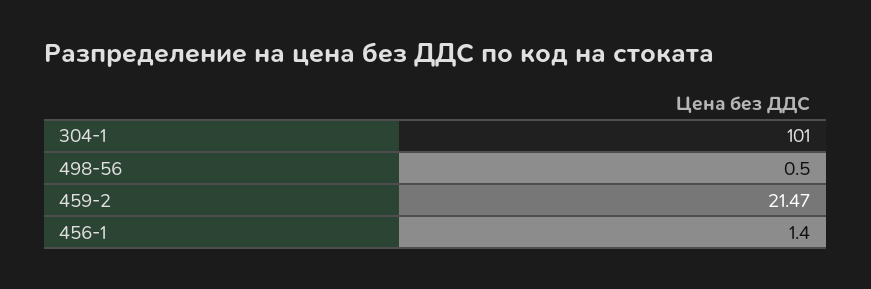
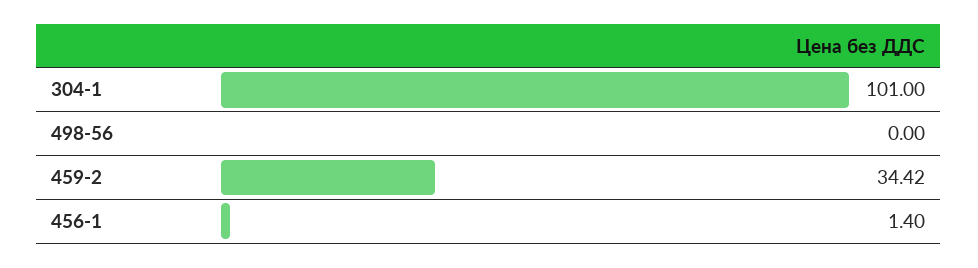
498-56: 0.5 -> 0
459-2: 21.47 -> 34.42

